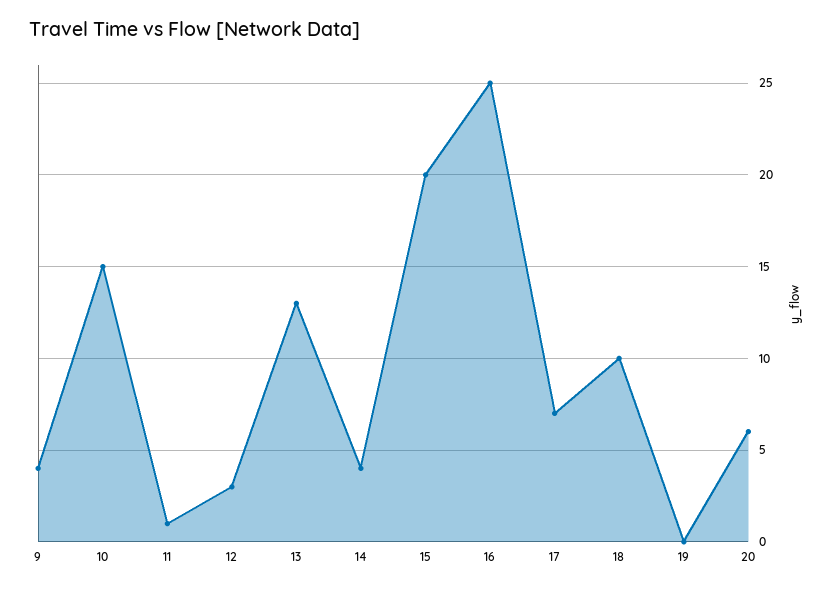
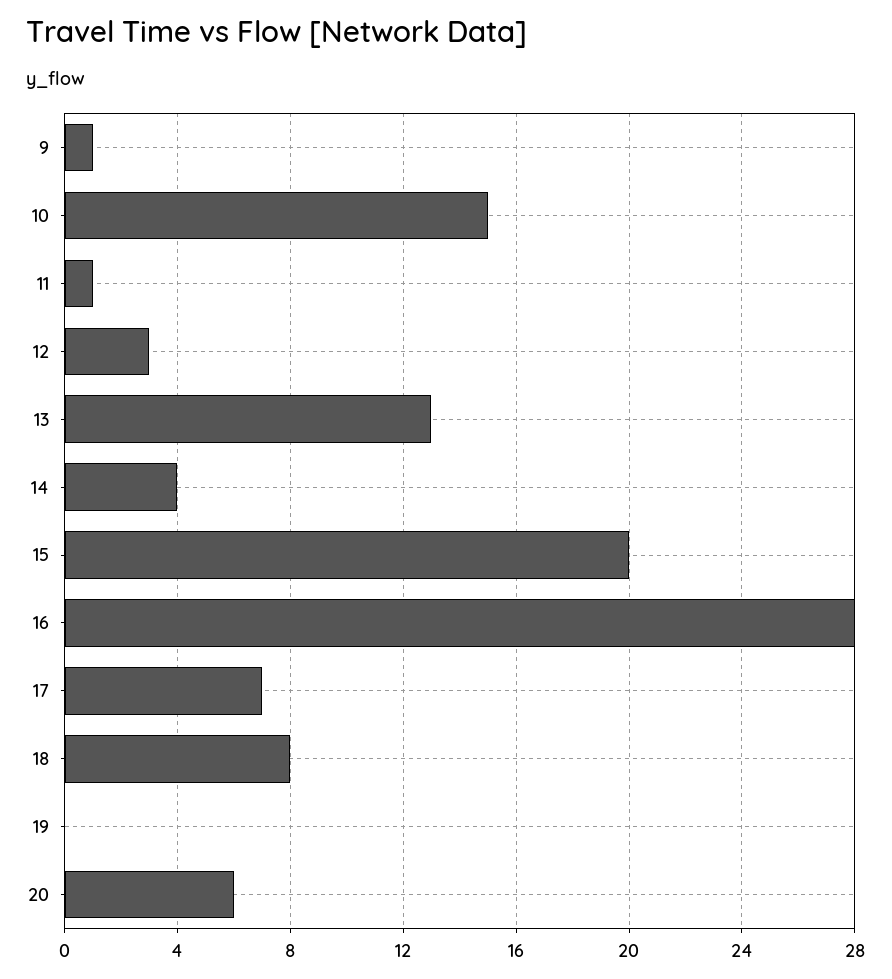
9: 4 -> 1
16: 25 -> 28
18: 10 -> 8

